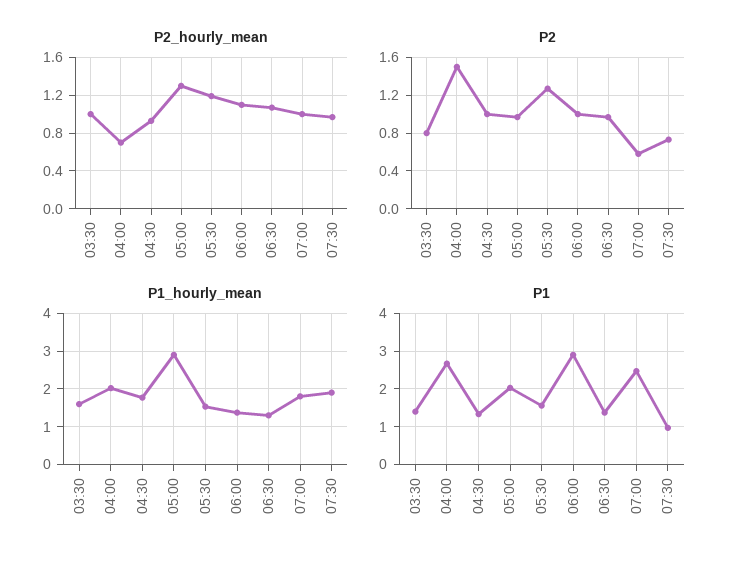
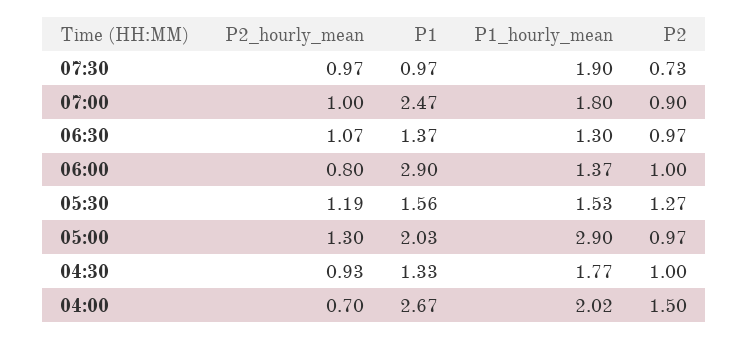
P2_hourly_mean, 03:30: 1 -> none
P2_hourly_mean, 06:00: 1.1 -> 0.8
P2, 03:30: 0.8 -> none
P2, 07:00: 0.6 -> 0.9
P1_hourly_mean, 03:30: 1.6 -> none
P1, 03:30: 1.4 -> none

